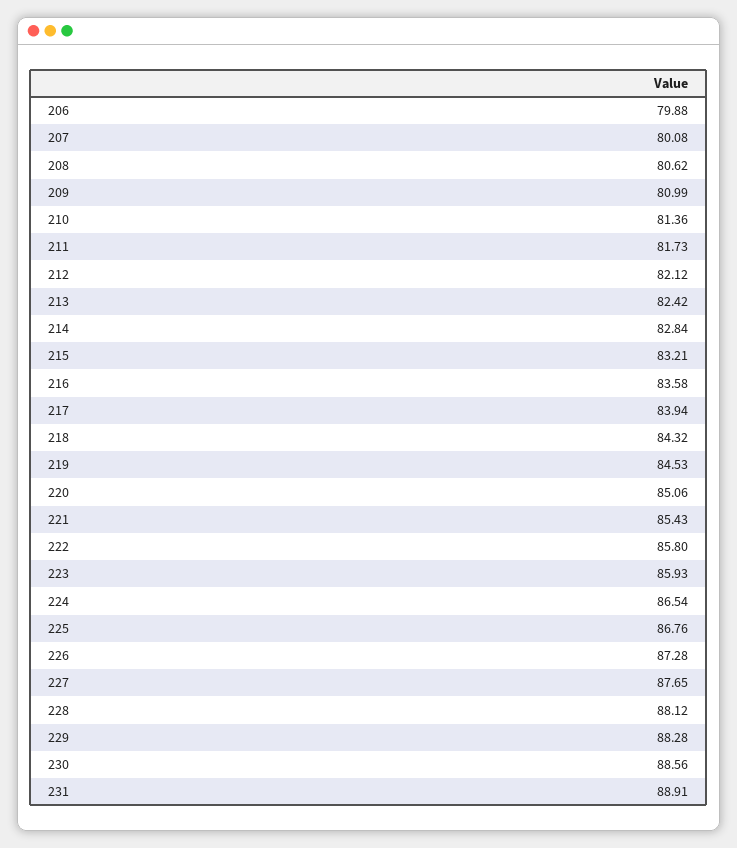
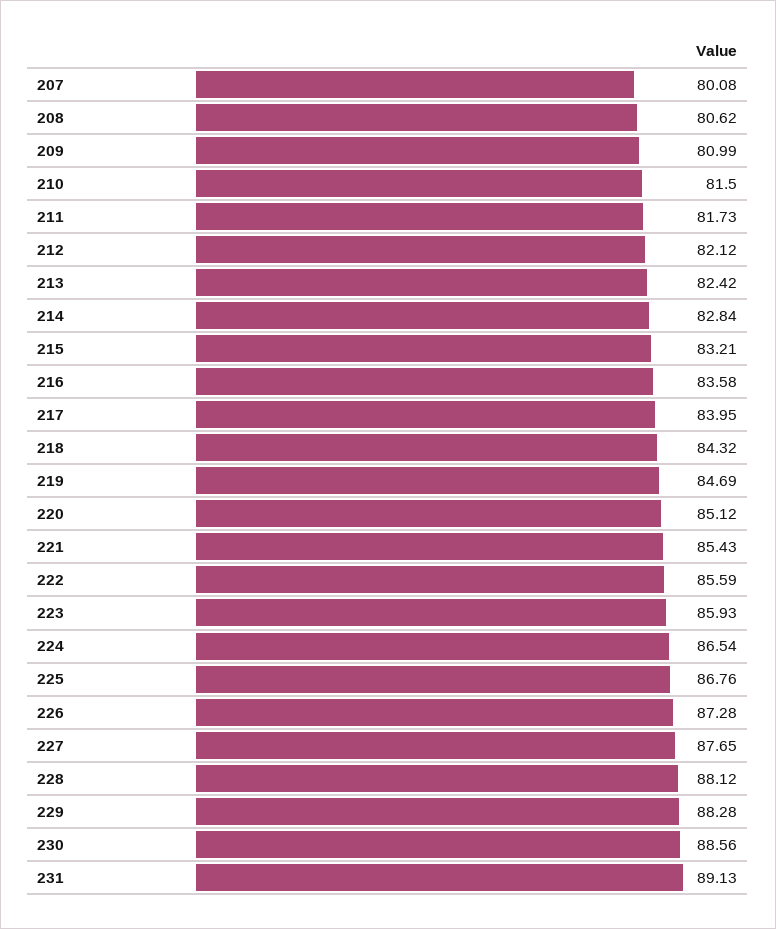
206: 79.88 -> none
210: 81.36 -> 81.5
217: 83.94 -> 83.95
219: 84.53 -> 84.69
220: 85.06 -> 85.12
222: 85.8 -> 85.59
231: 88.91 -> 89.13

